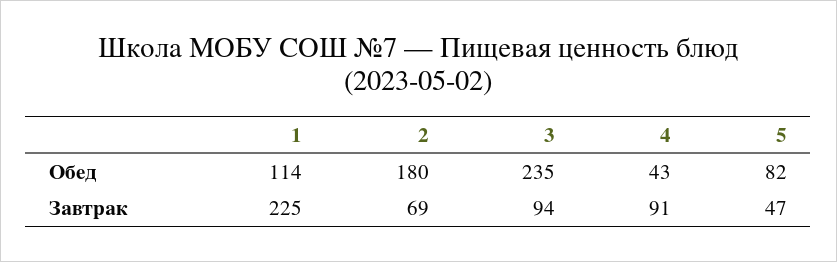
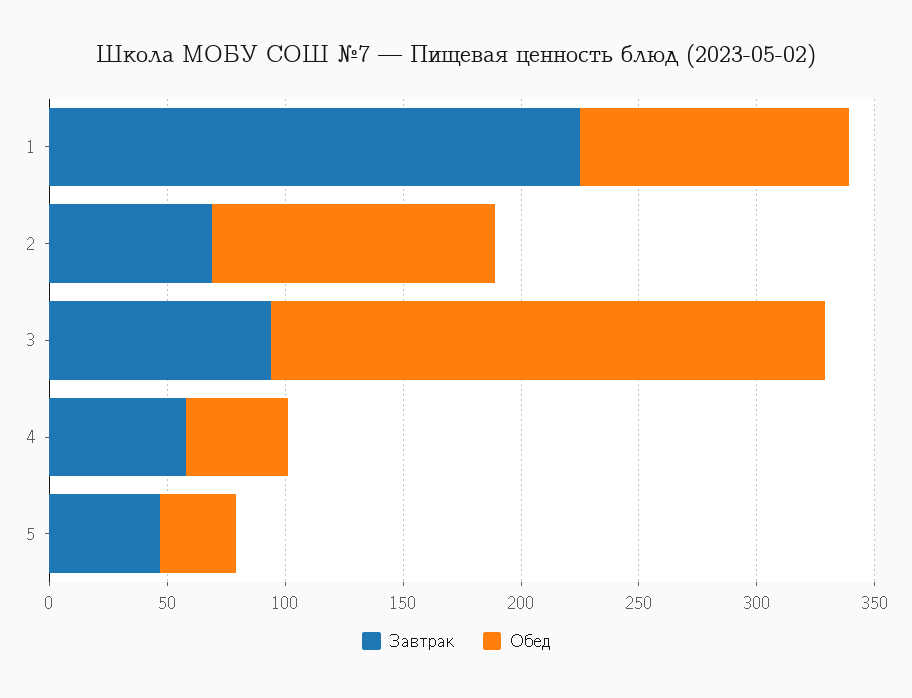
Обед, 2: 180 -> 120
Обед, 5: 82 -> 30
Завтрак, 4: 91 -> 60

